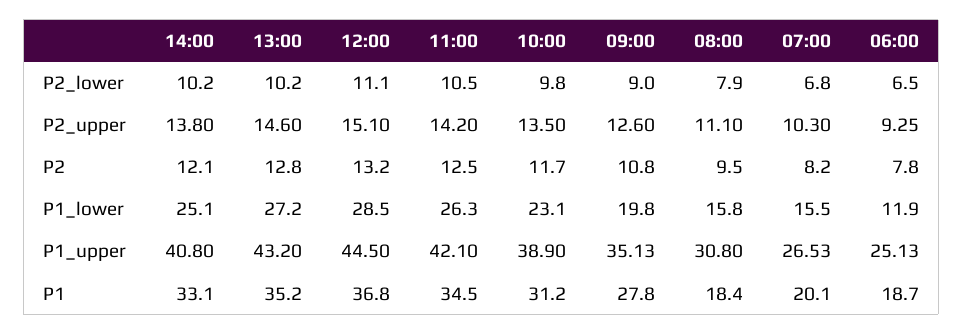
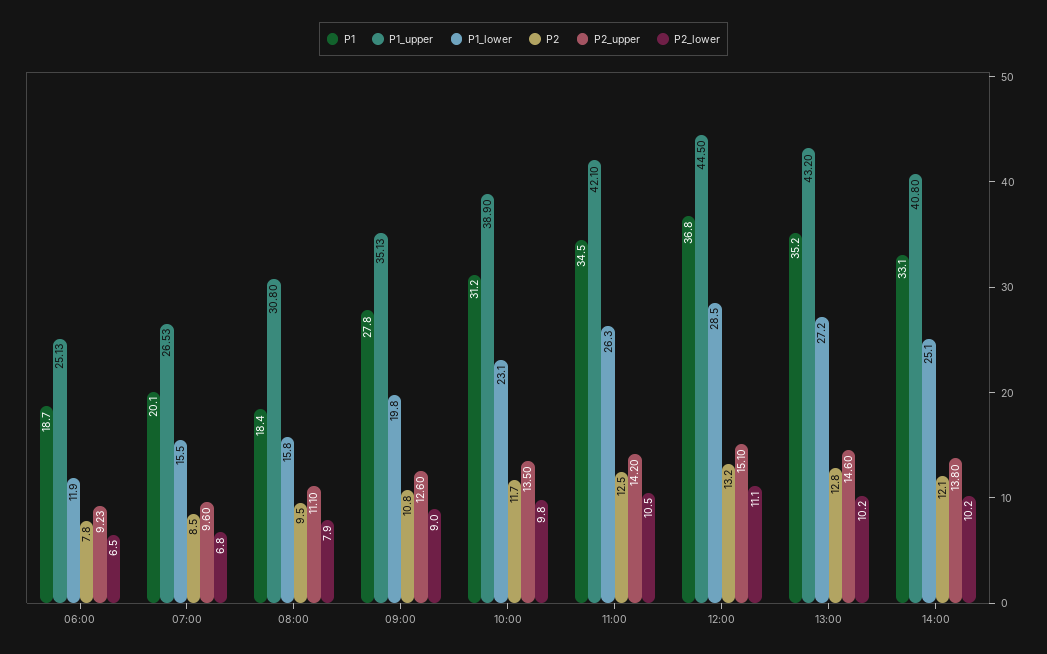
P2_upper, 07:00: 10.3 -> 9.6
P2_upper, 06:00: 9.25 -> 9.23
P2, 07:00: 8.2 -> 8.5

